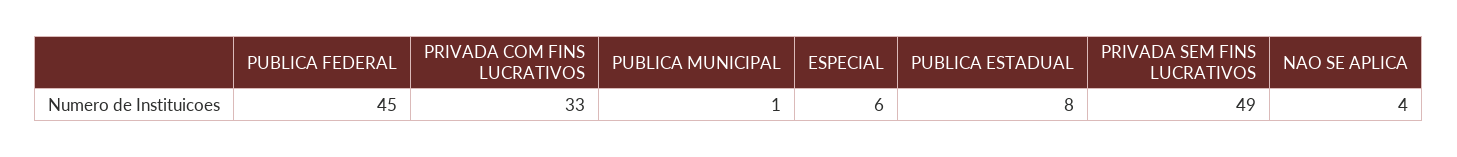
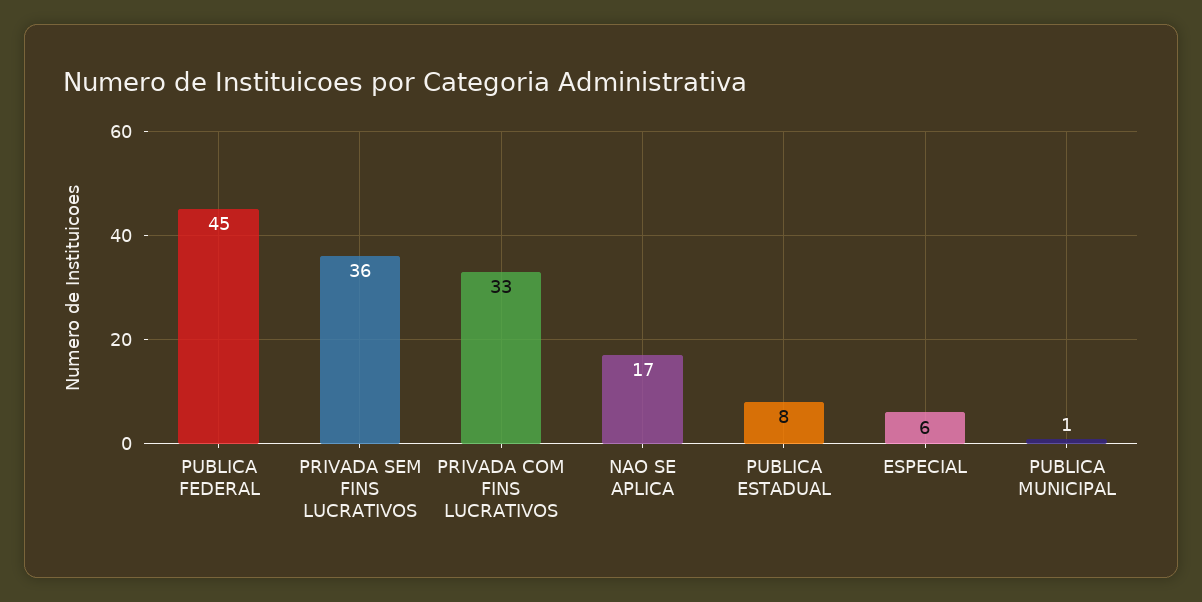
PRIVADA SEM FINS LUCRATIVOS: 49 -> 36
NAO SE APLICA: 4 -> 17

